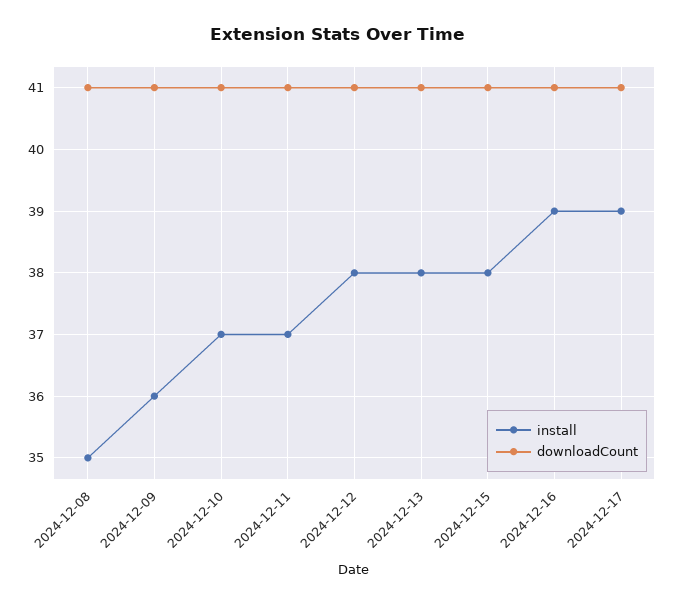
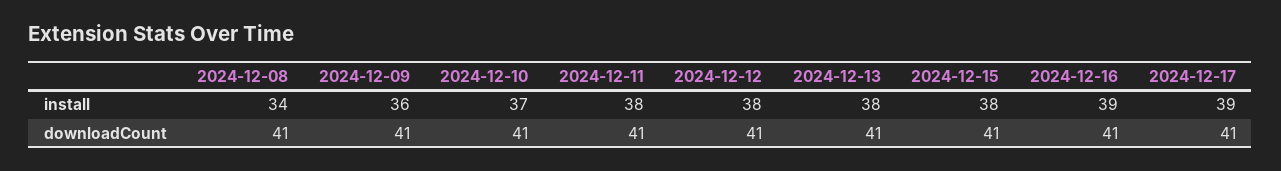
install, 2024-12-08: 35 -> 34
install, 2024-12-11: 37 -> 38

